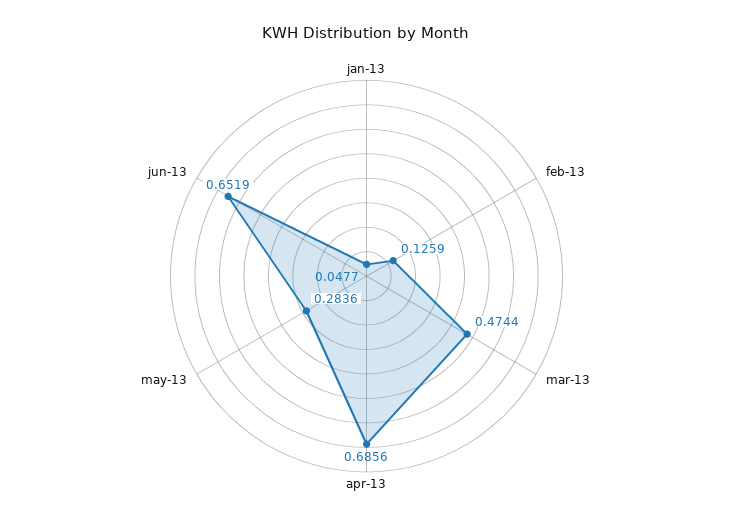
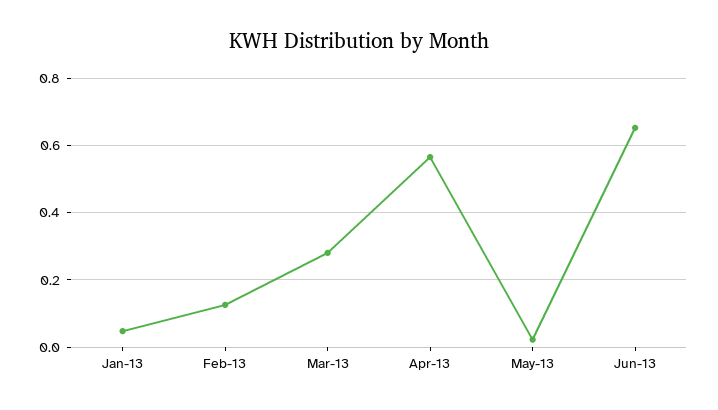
mar-13: 0.4744 -> 0.28
apr-13: 0.6856 -> 0.56
may-13: 0.2836 -> 0.02

